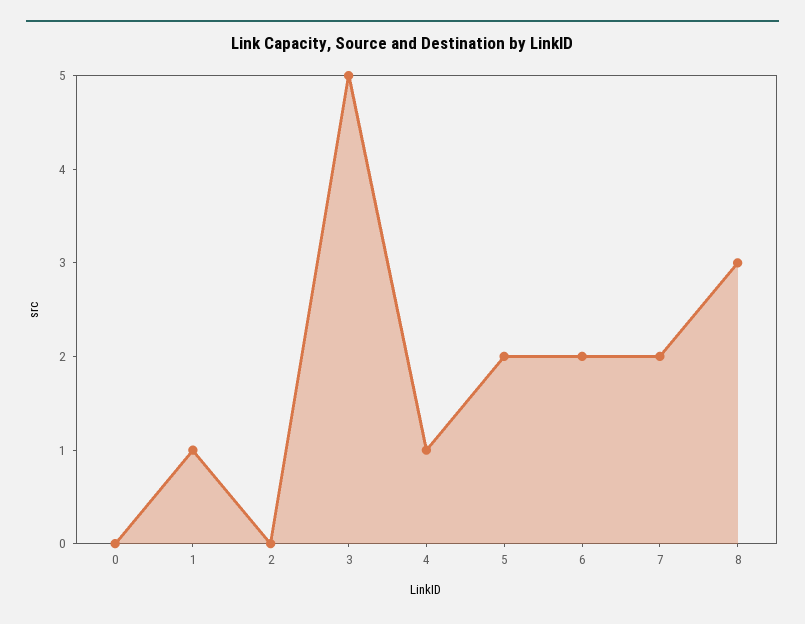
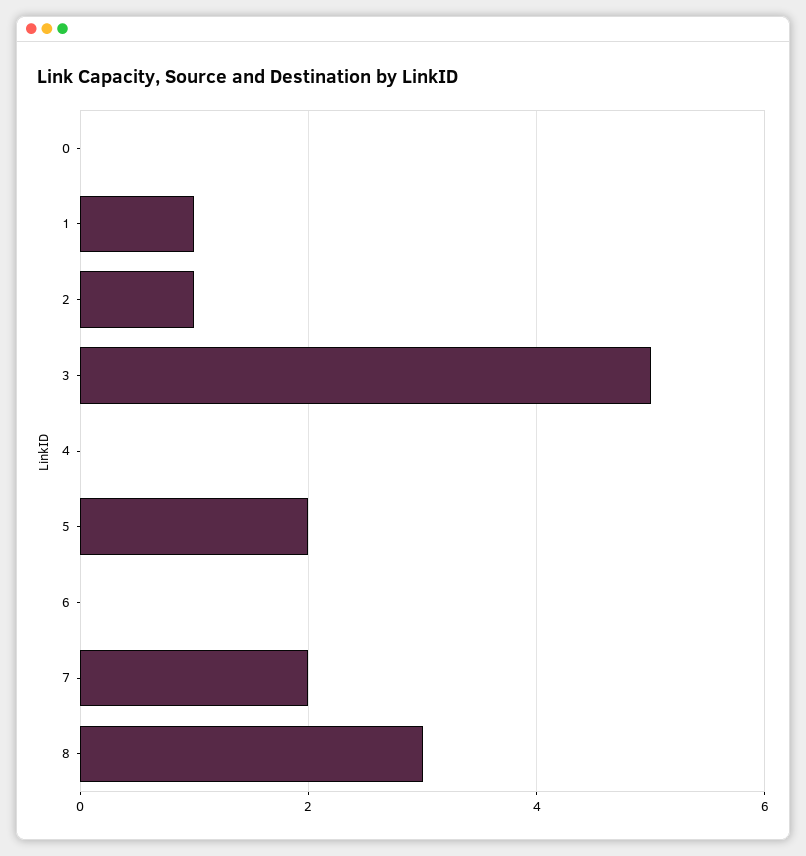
2: 0 -> 1
4: 1 -> 0
6: 2 -> 0

